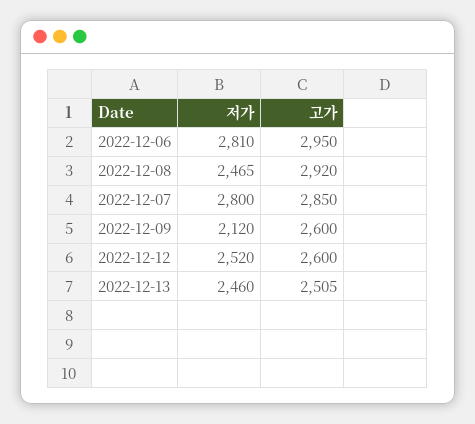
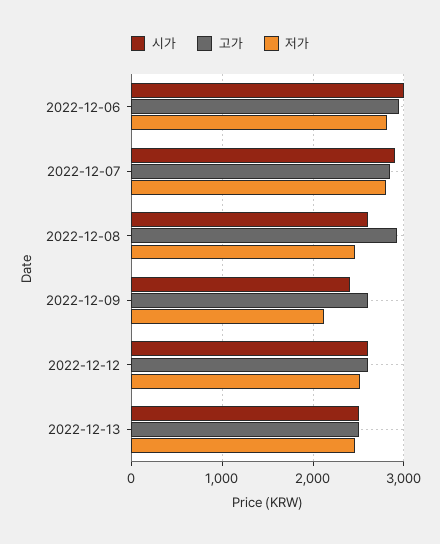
시가, 2022-12-06: none -> 3000
시가, 2022-12-07: none -> 2900
시가, 2022-12-08: none -> 2600
시가, 2022-12-09: none -> 2400
시가, 2022-12-12: none -> 2600
시가, 2022-12-13: none -> 2500

